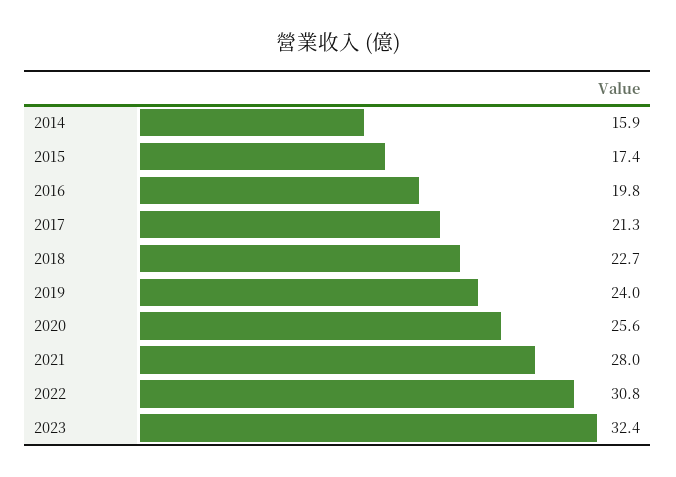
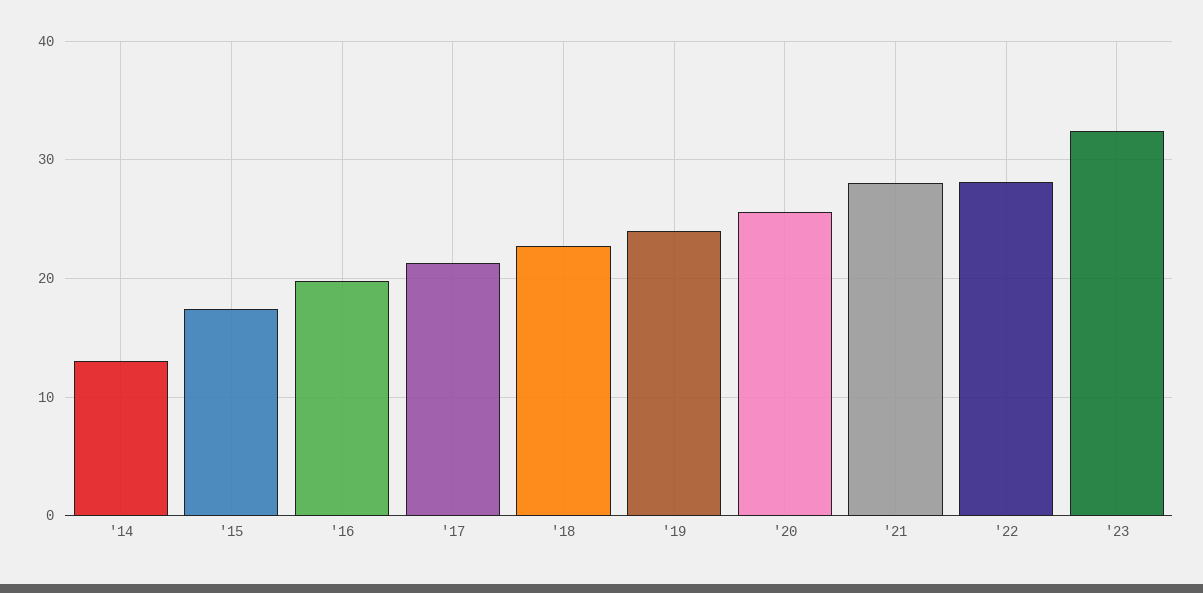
2014: 15.9 -> 13
2022: 30.8 -> 28

